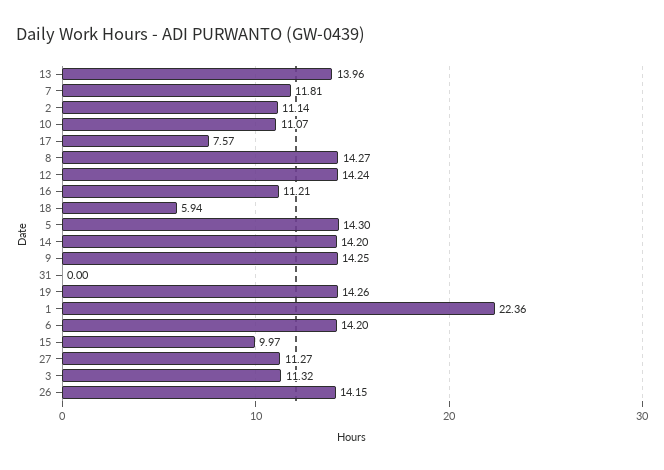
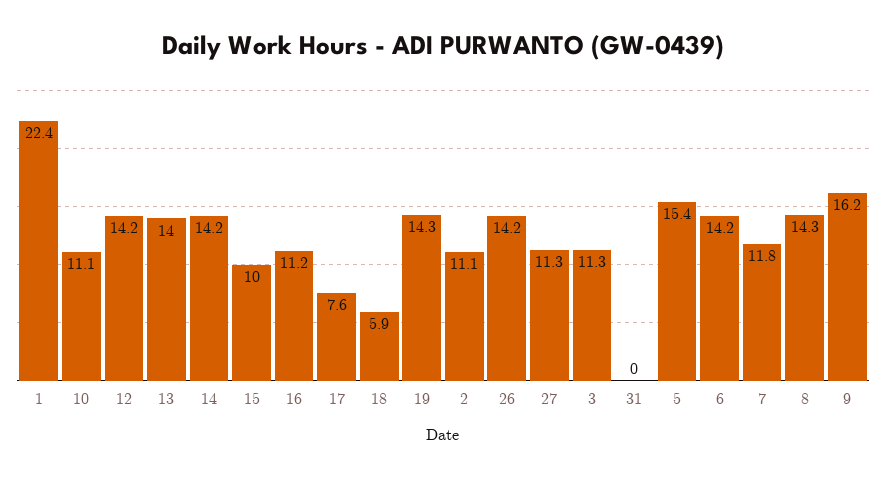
5: 14.3 -> 15.4
9: 14.25 -> 16.2

